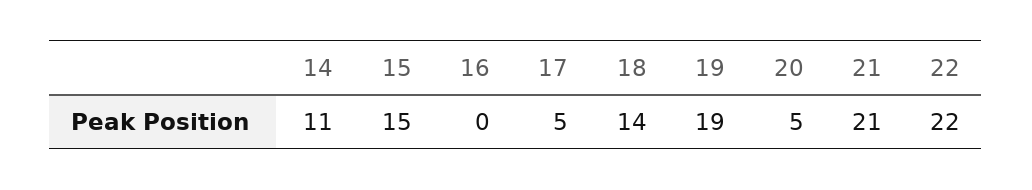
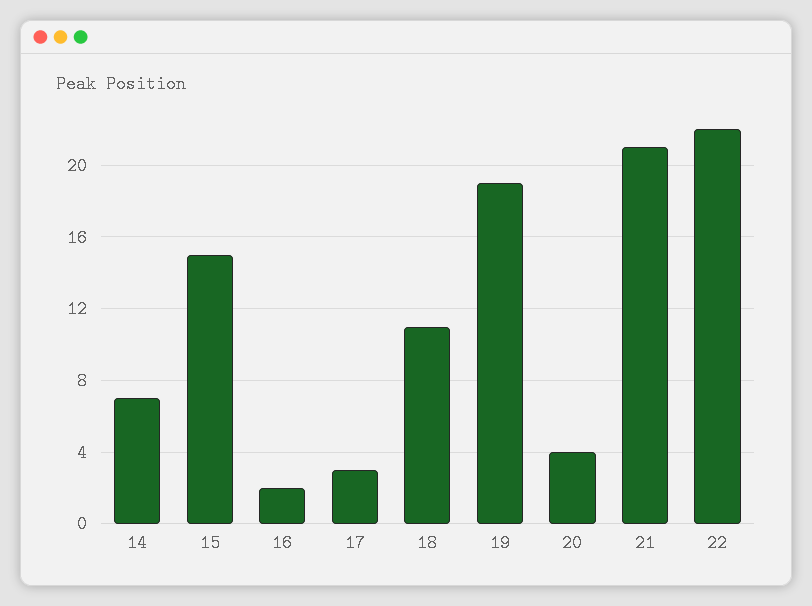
14: 11 -> 7
16: 0 -> 2
17: 5 -> 3
18: 14 -> 11
20: 5 -> 4

